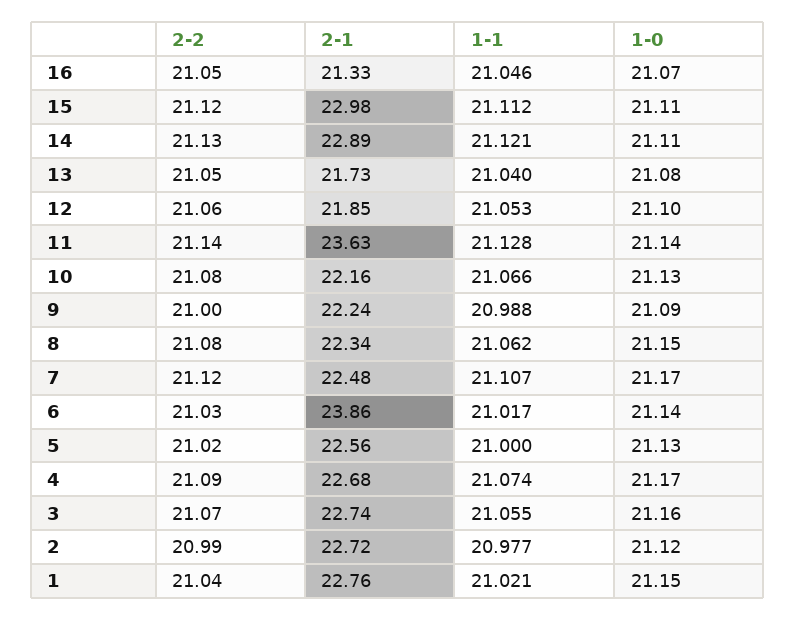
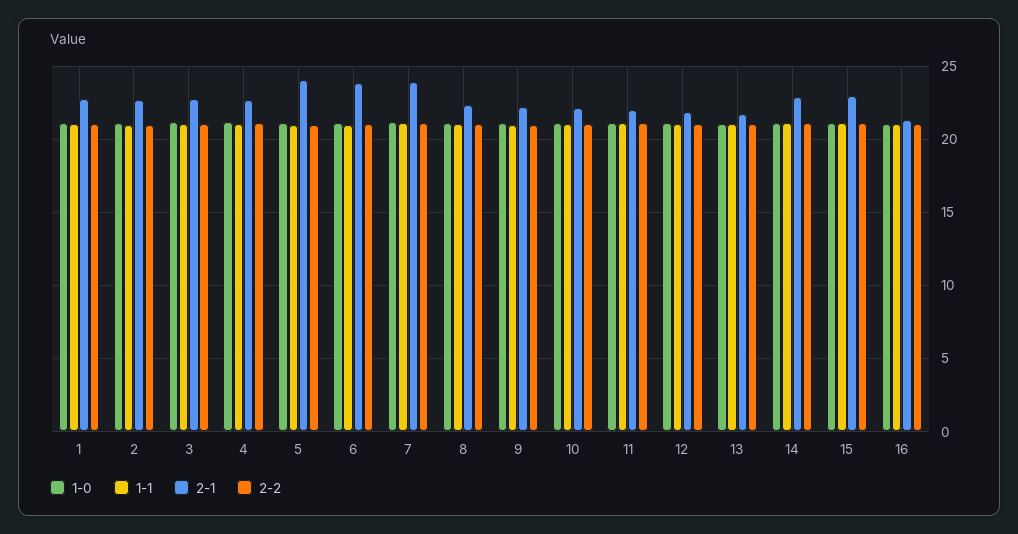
2-1, 11: 23.63 -> 22
2-1, 7: 22.48 -> 24
2-1, 5: 22.56 -> 24

